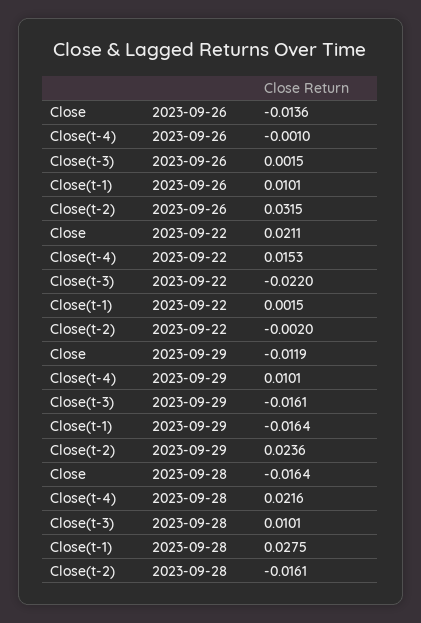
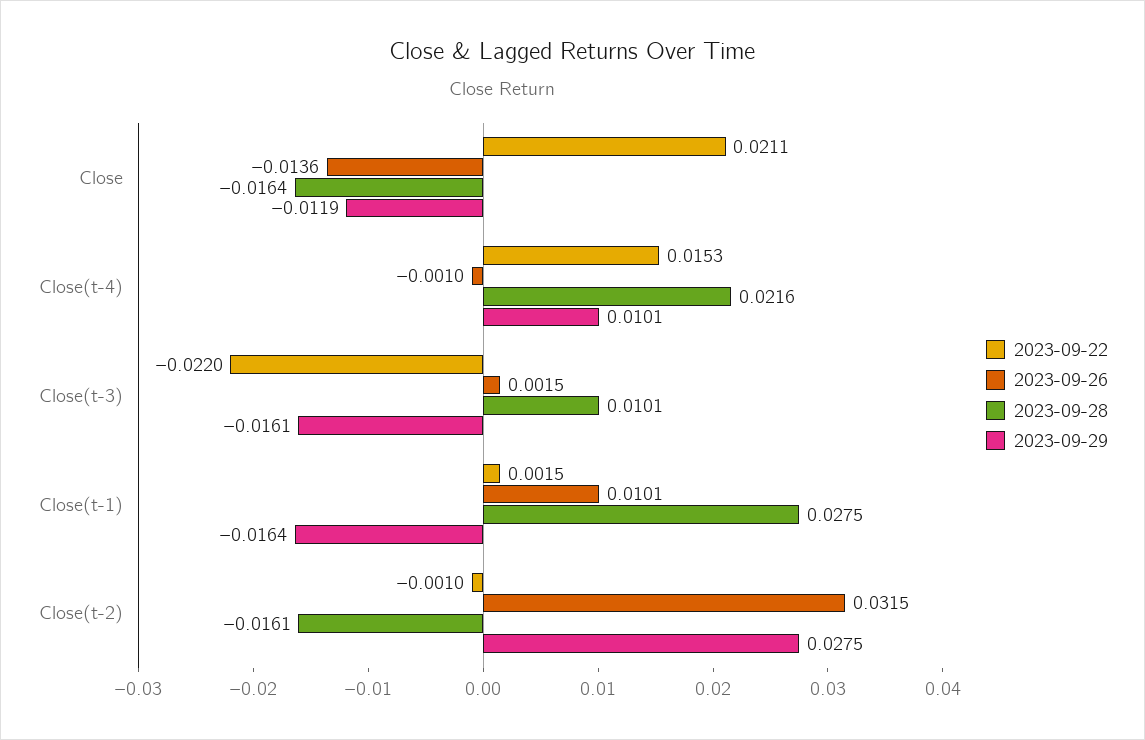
2023-09-22, Close(t-2): -0.002 -> -0.001
2023-09-29, Close(t-2): 0.0236 -> 0.0275

